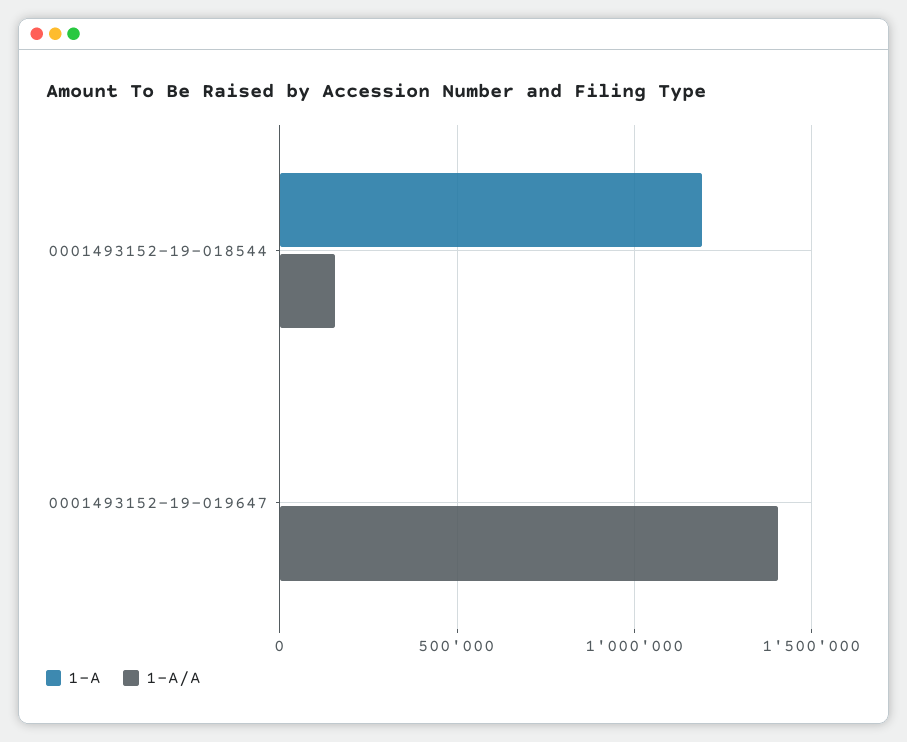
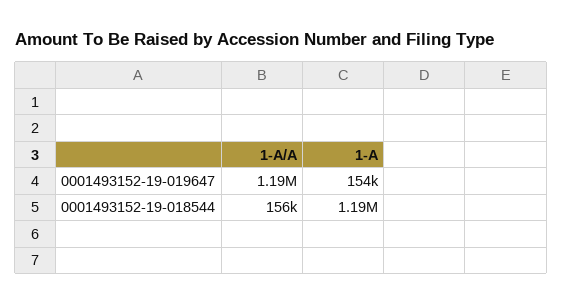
1-A, 0001493152-19-019647: 0 -> 154000
1-A/A, 0001493152-19-019647: 1400000 -> 1190000

